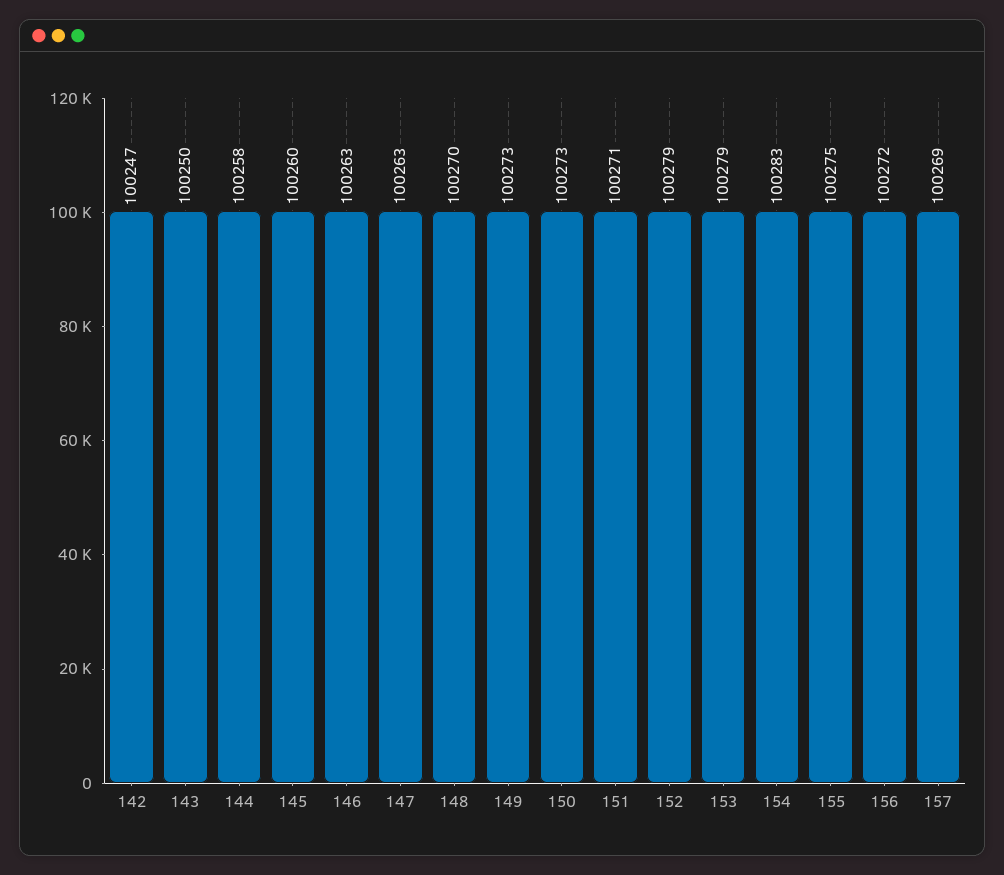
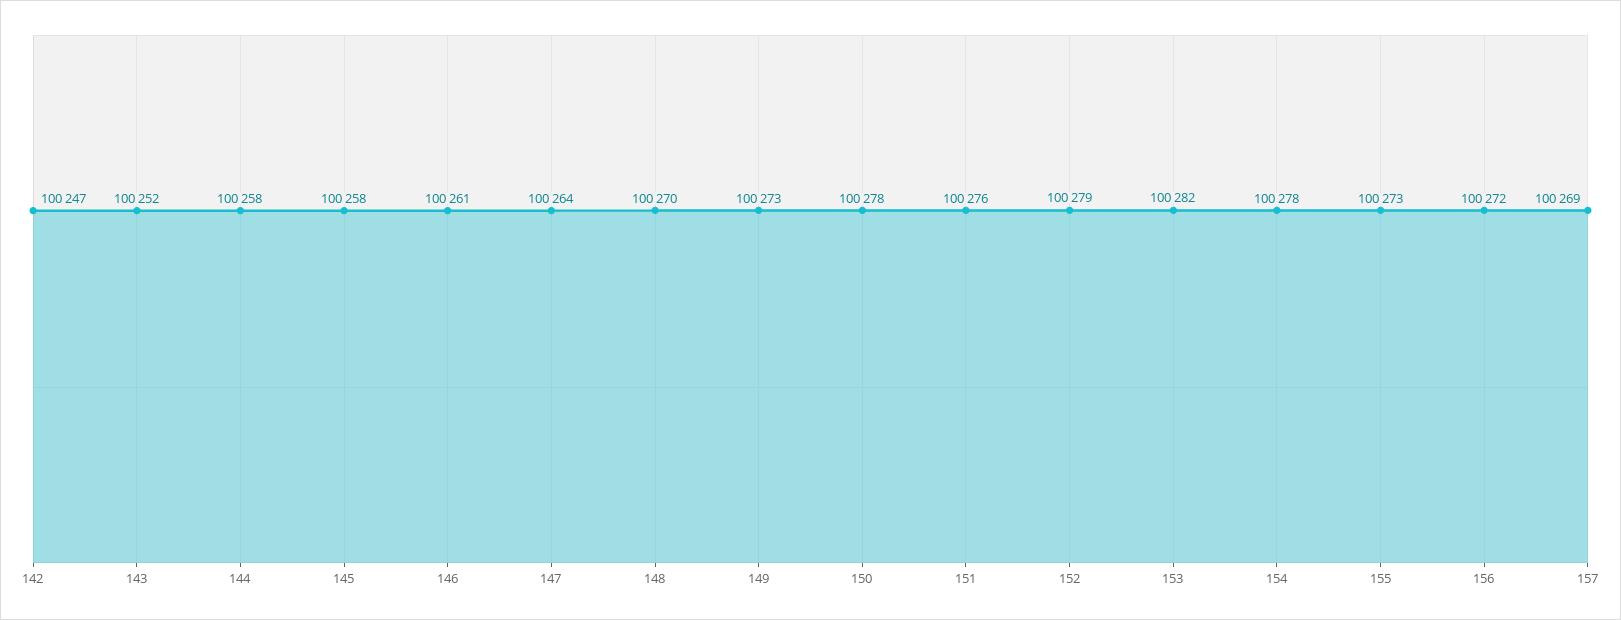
143: 100250 -> 100252
145: 100260 -> 100258
146: 100263 -> 100261
147: 100263 -> 100264
150: 100273 -> 100278
151: 100271 -> 100276
153: 100279 -> 100282
154: 100283 -> 100278
155: 100275 -> 100273

